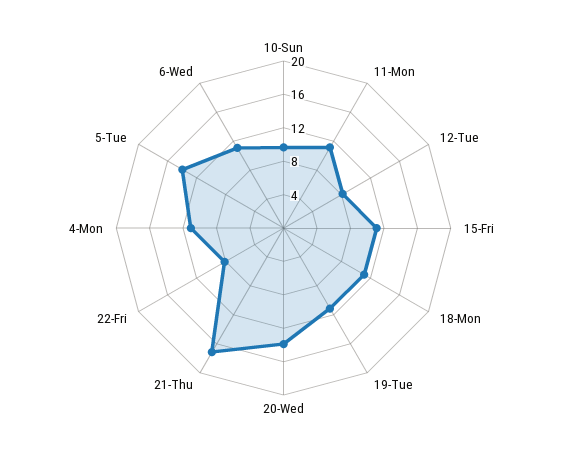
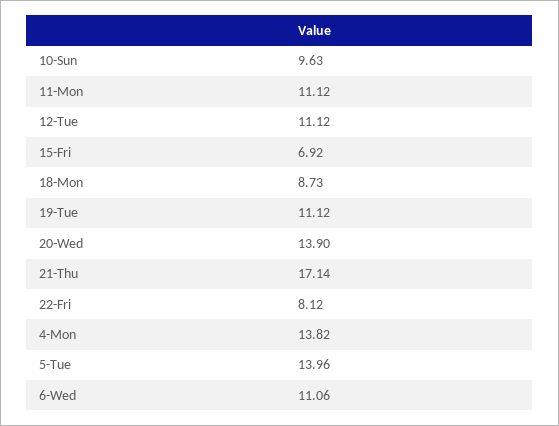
12-Tue: 8 -> 11.12
15-Fri: 11 -> 6.92
18-Mon: 11 -> 8.73
4-Mon: 11 -> 13.82

